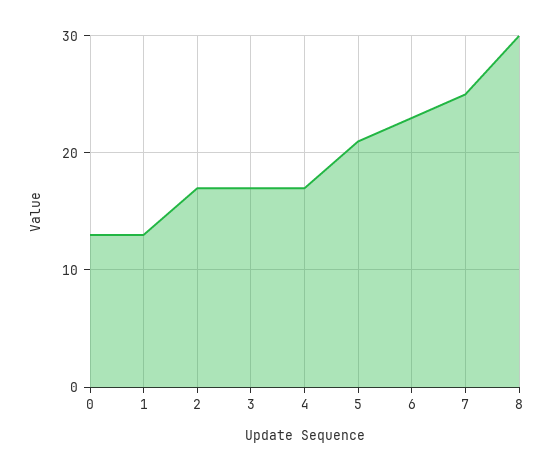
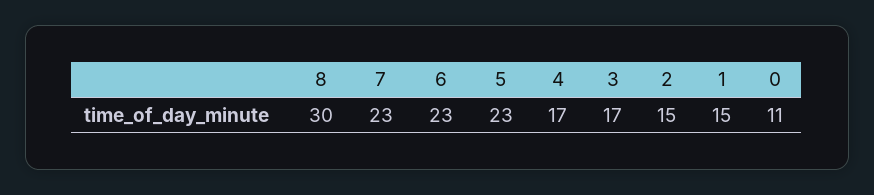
0: 13 -> 11
1: 13 -> 15
2: 17 -> 15
5: 21 -> 23
7: 25 -> 23

